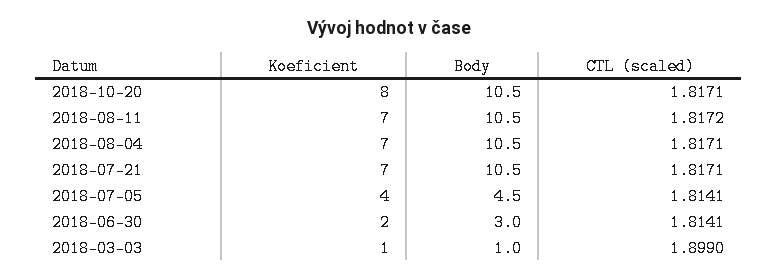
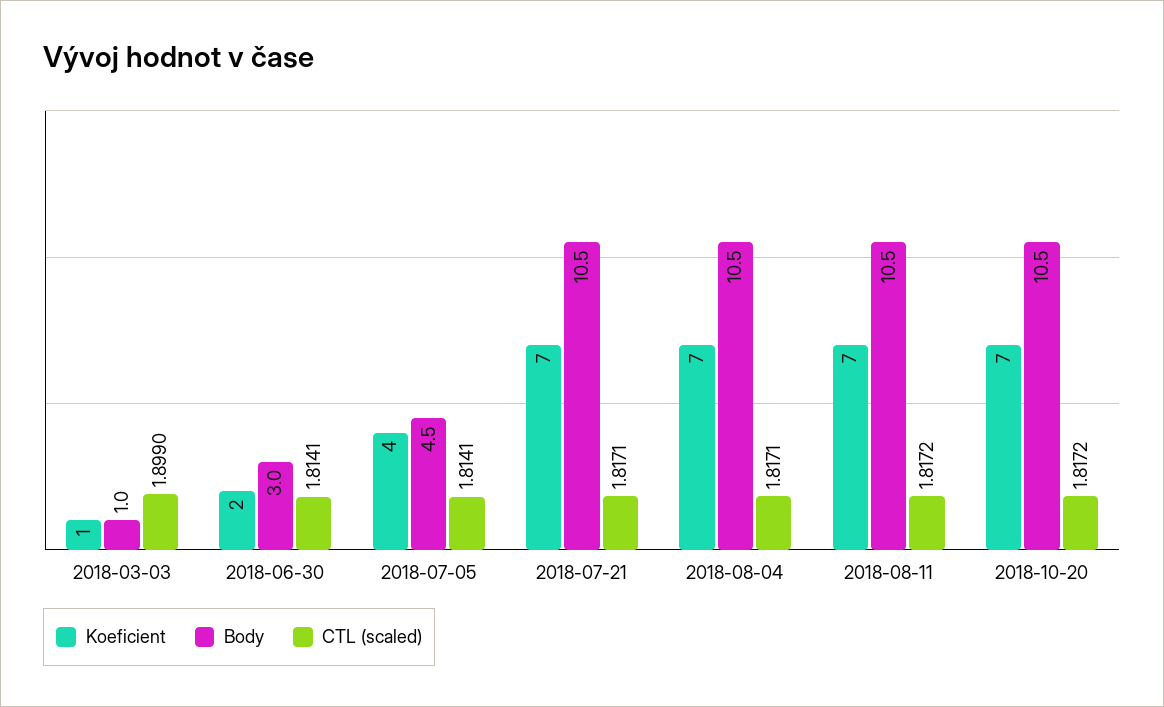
Koeficient, 2018-10-20: 8 -> 7
CTL (scaled), 2018-10-20: 1.8171 -> 1.8172

